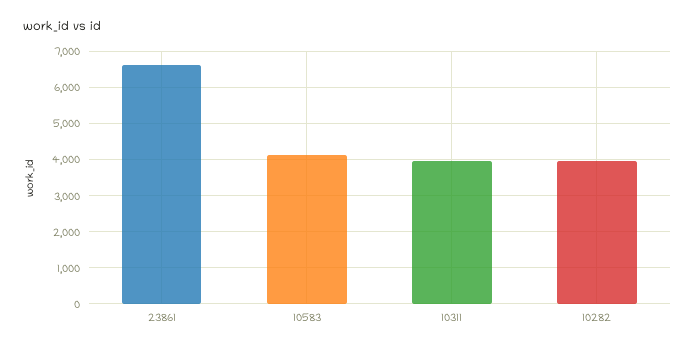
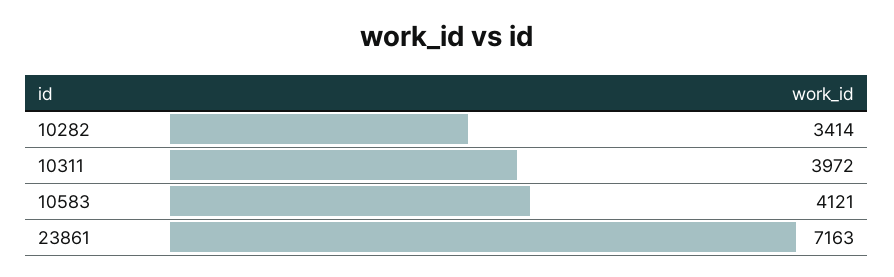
23861: 6600 -> 7163
10282: 4000 -> 3414

